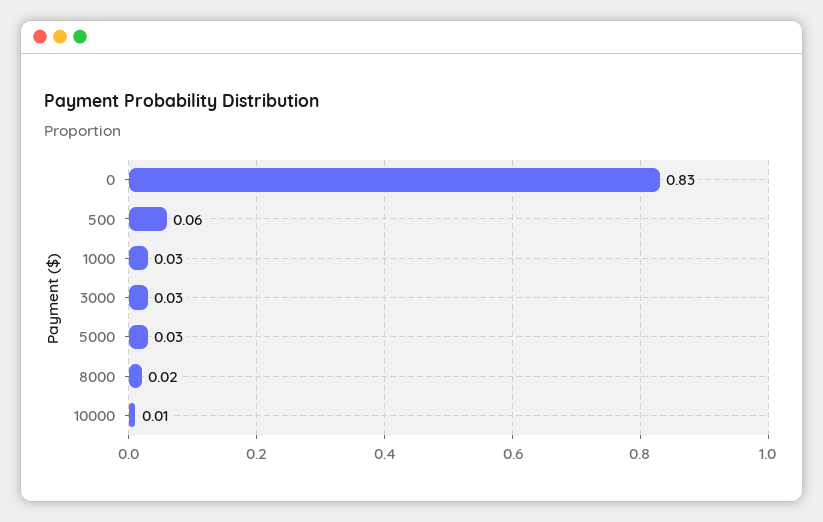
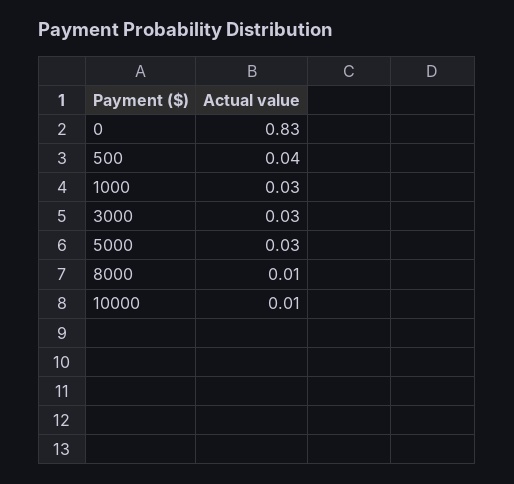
500: 0.06 -> 0.04
8000: 0.02 -> 0.01

